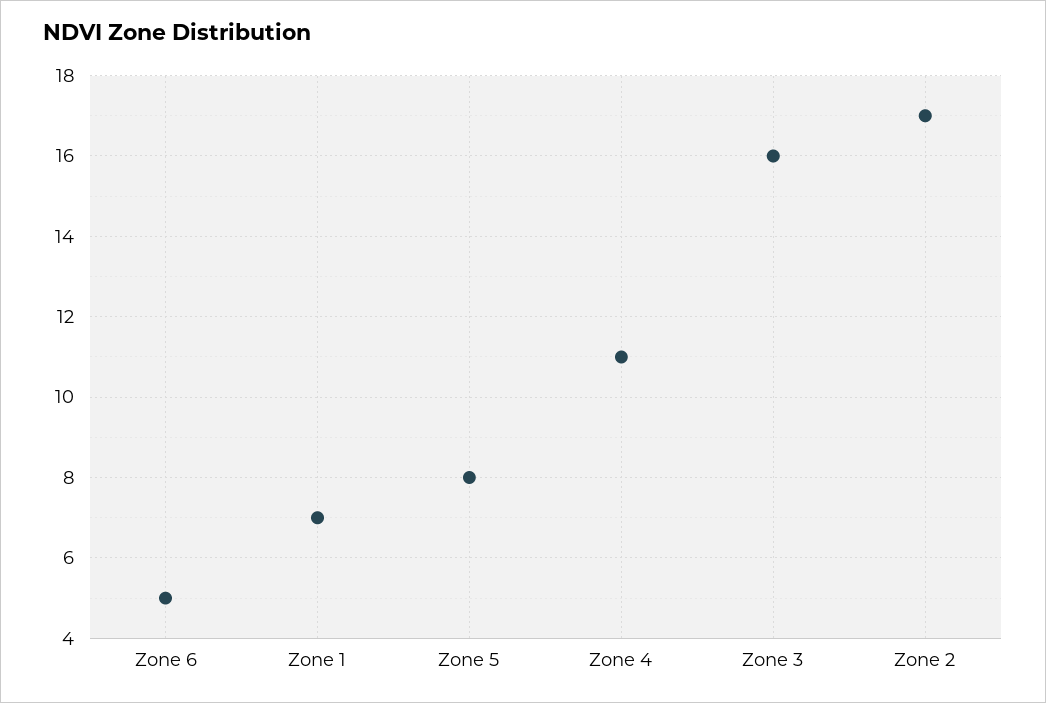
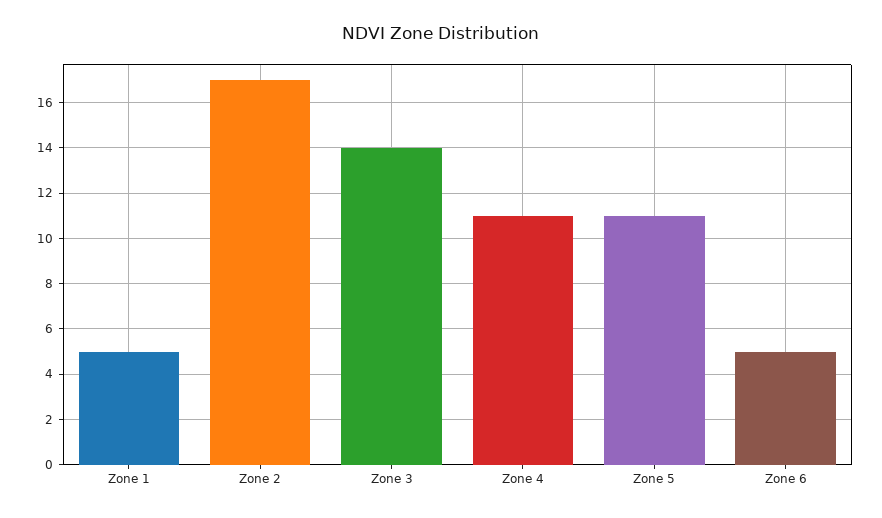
Zone 1: 7 -> 5
Zone 5: 8 -> 11
Zone 3: 16 -> 14

